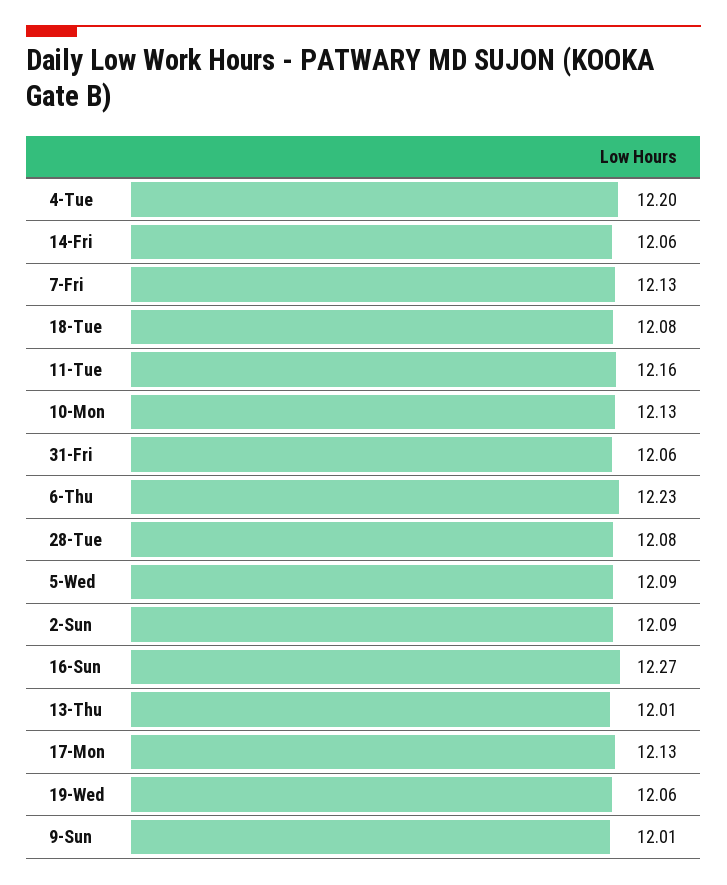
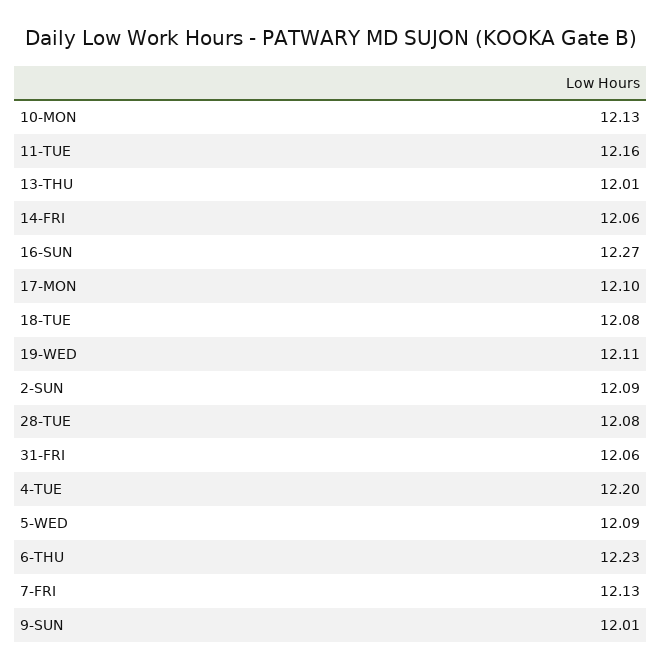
17-Mon: 12.13 -> 12.1
19-Wed: 12.06 -> 12.11

